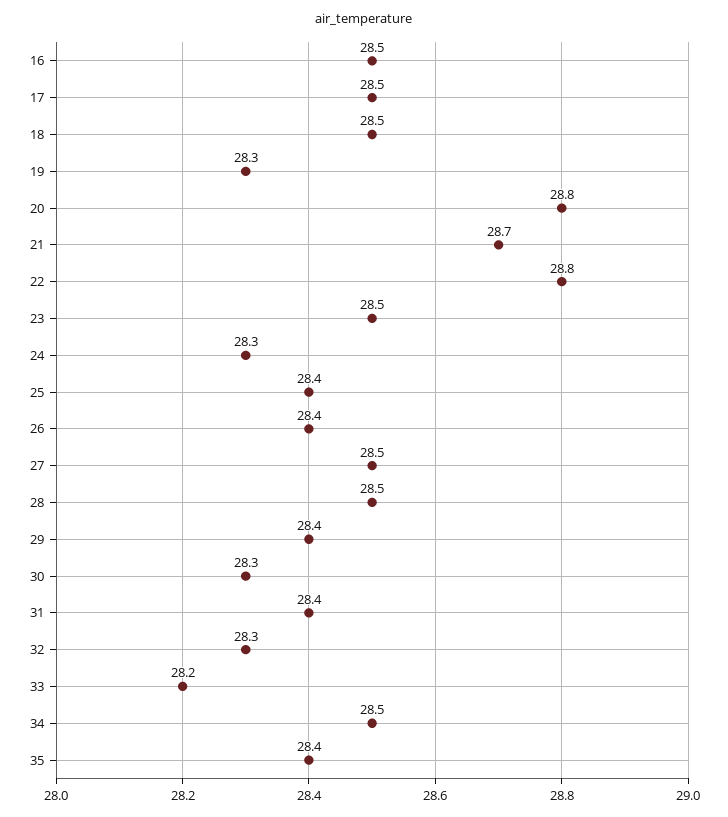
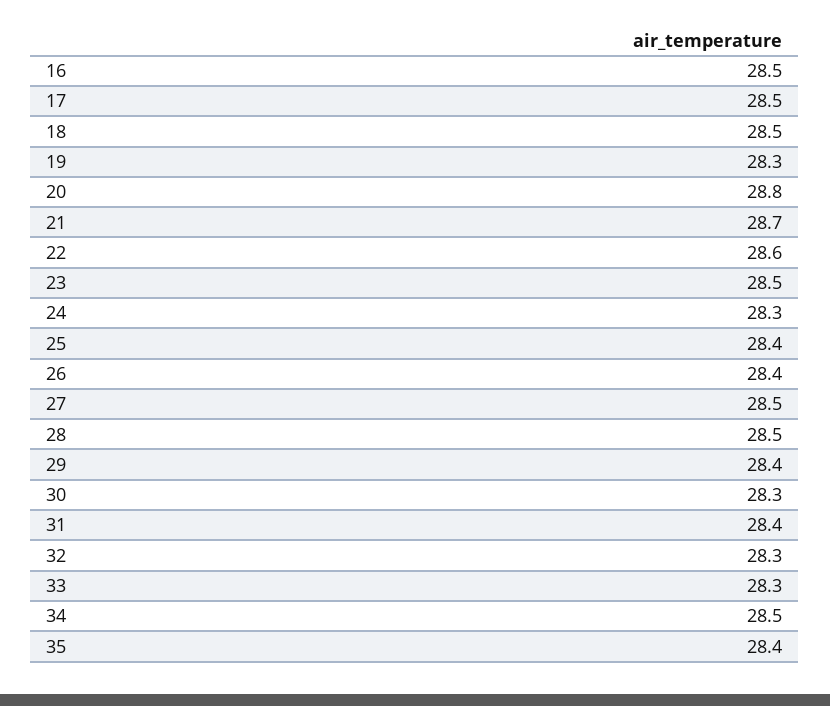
22: 28.8 -> 28.6
33: 28.2 -> 28.3

